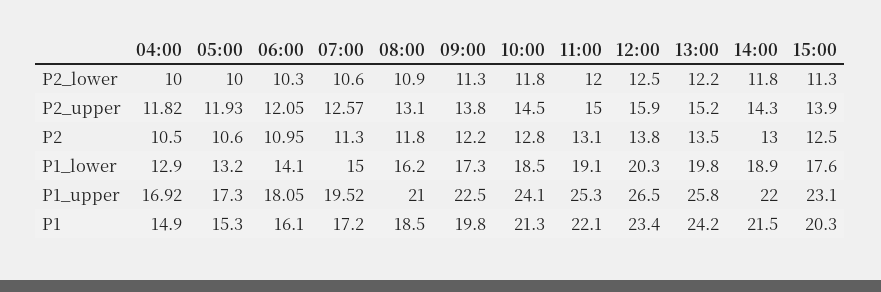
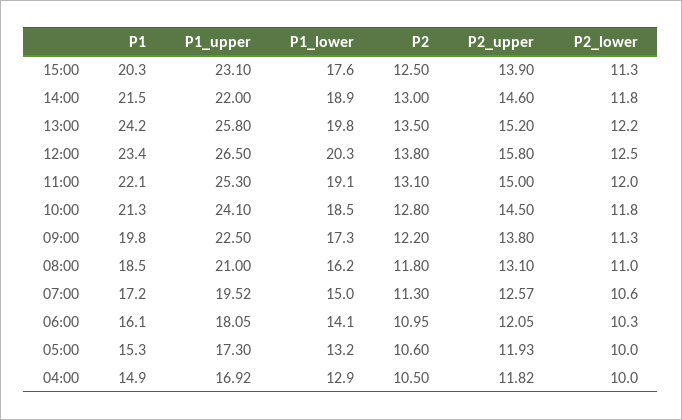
08:00, P2_lower: 10.9 -> 11
12:00, P2_upper: 15.9 -> 15.8
14:00, P2_upper: 14.3 -> 14.6

